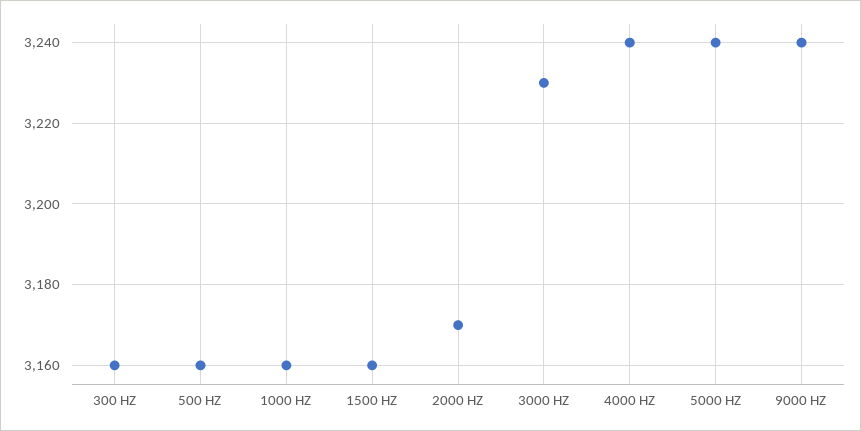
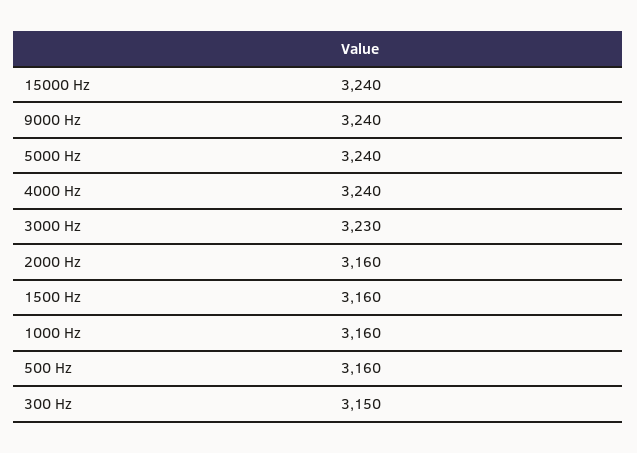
300 HZ: 3160 -> 3150
2000 HZ: 3170 -> 3160
15000 Hz: none -> 3240

